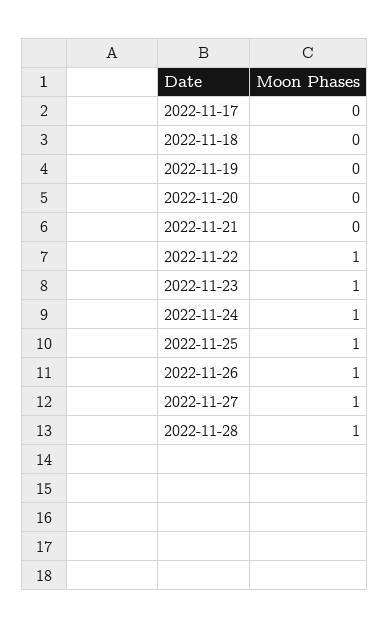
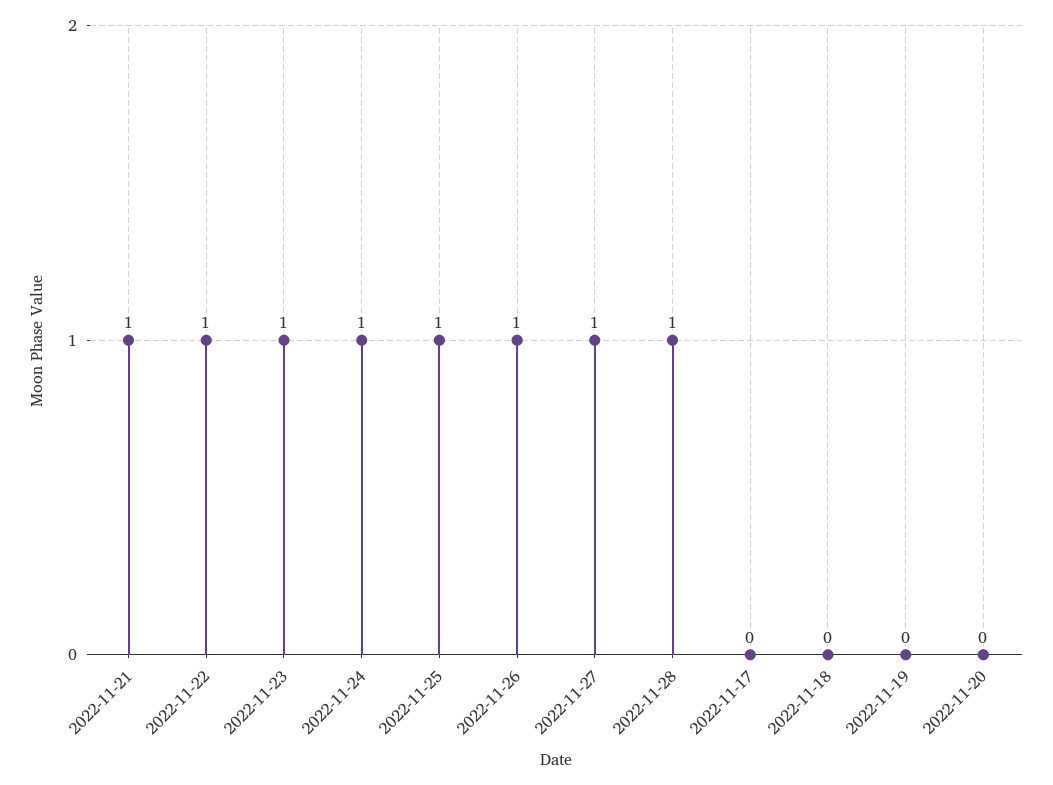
2022-11-21: 0 -> 1

